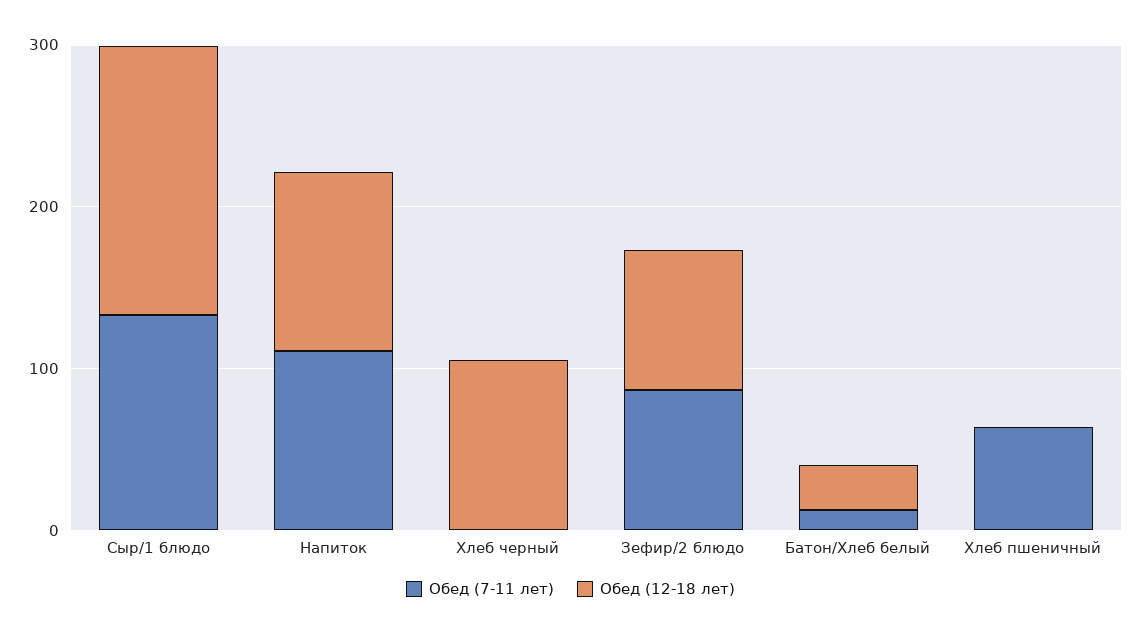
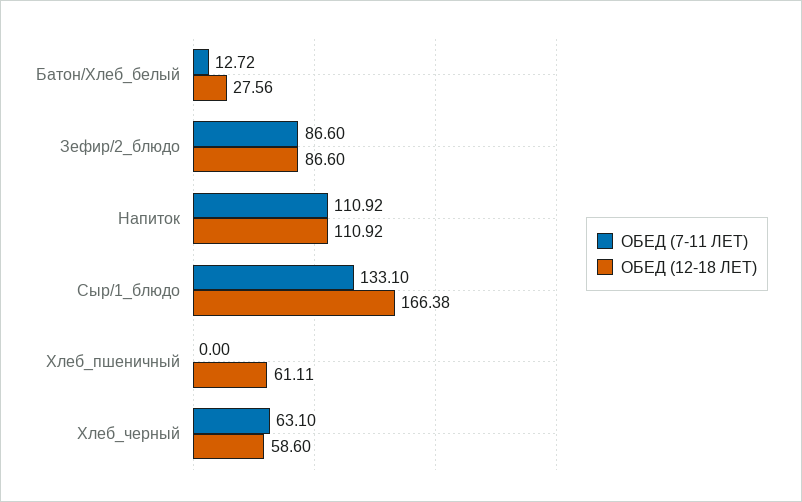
Обед (7-11 лет), Хлеб черный: 0 -> 63.1
Обед (12-18 лет), Хлеб черный: 100 -> 58.6
Обед (7-11 лет), Хлеб пшеничный: 60 -> 0
Обед (12-18 лет), Хлеб пшеничный: 0 -> 61.11

